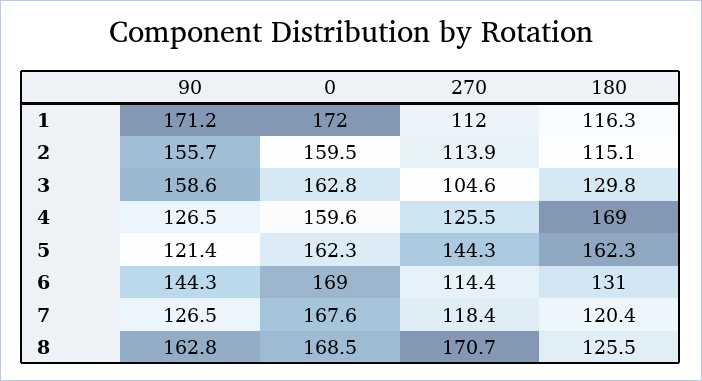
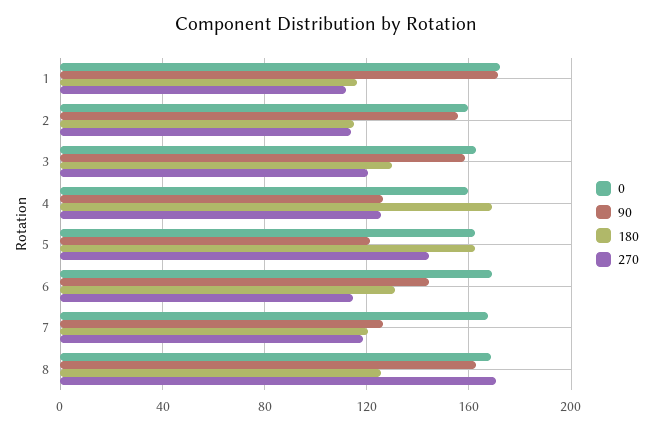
270, 3: 104.6 -> 120

